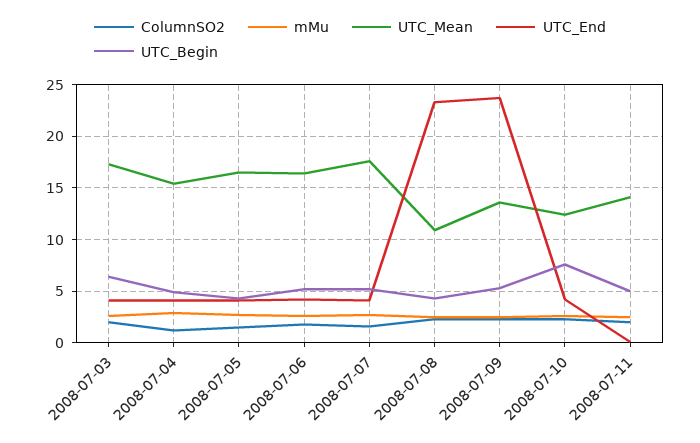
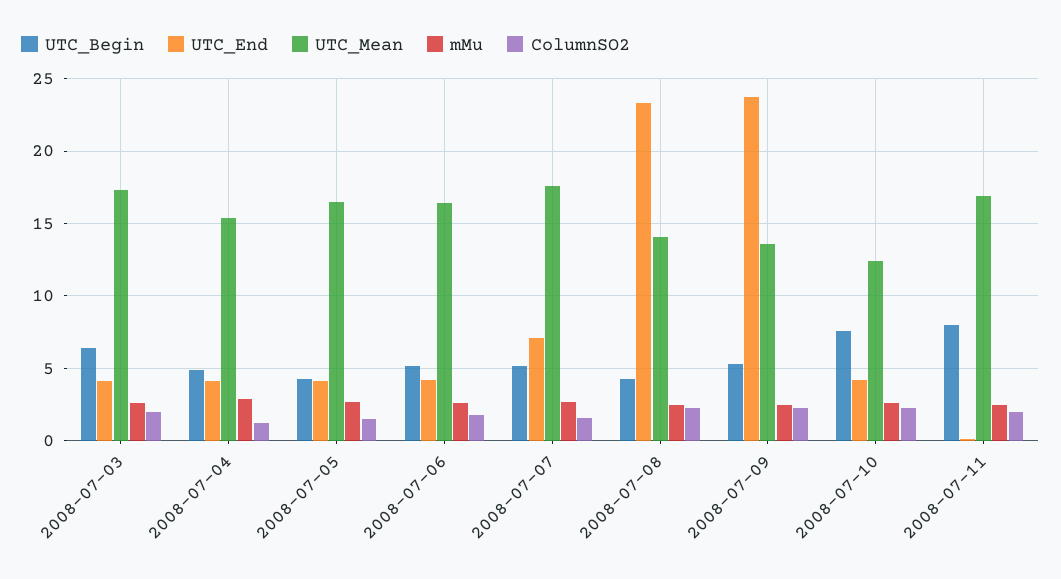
UTC_End, 2008-07-07: 4 -> 7
UTC_Mean, 2008-07-08: 11 -> 14
UTC_Mean, 2008-07-11: 14 -> 17
UTC_Begin, 2008-07-11: 5 -> 8

